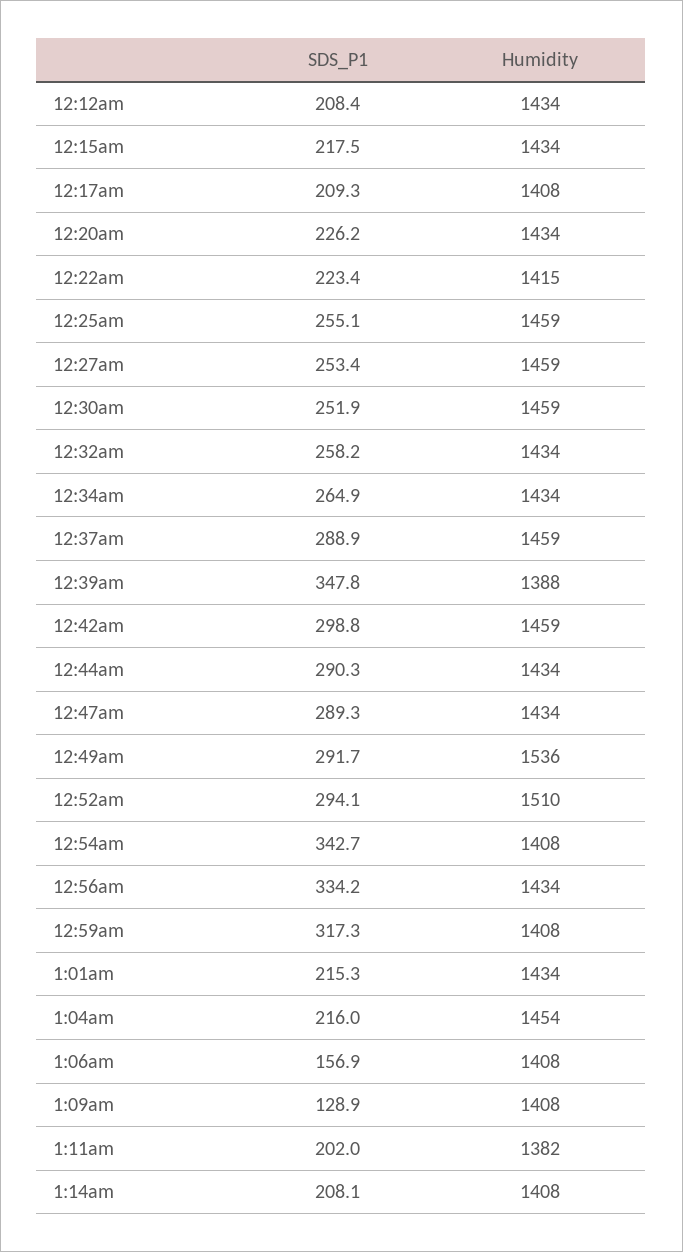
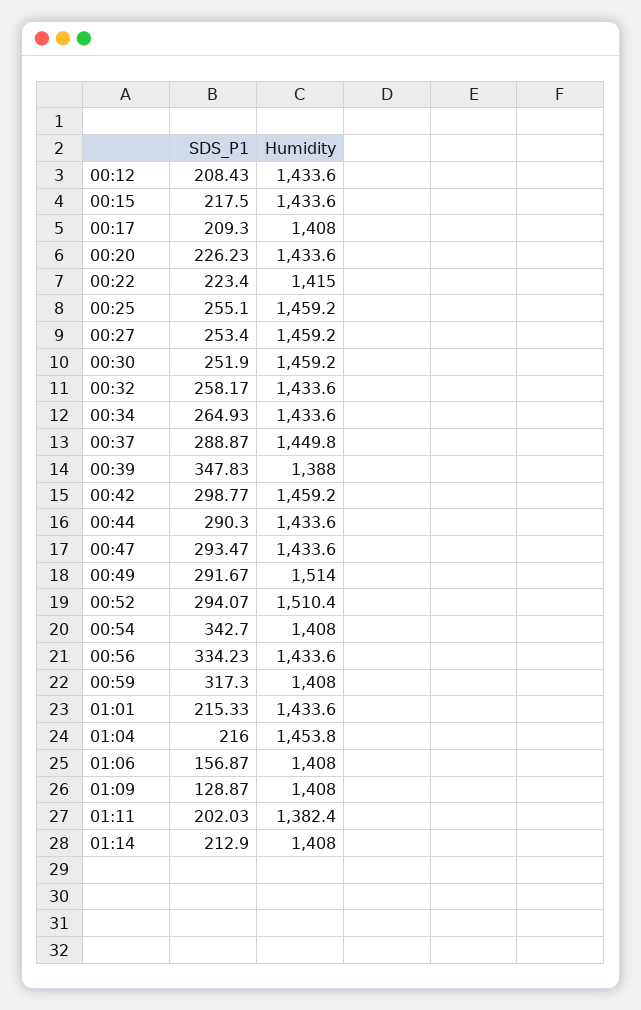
Humidity, 12:37am: 1459 -> 1449.8
SDS_P1, 12:47am: 289.3 -> 293.47
Humidity, 12:49am: 1536 -> 1514
SDS_P1, 1:14am: 208.1 -> 212.9

